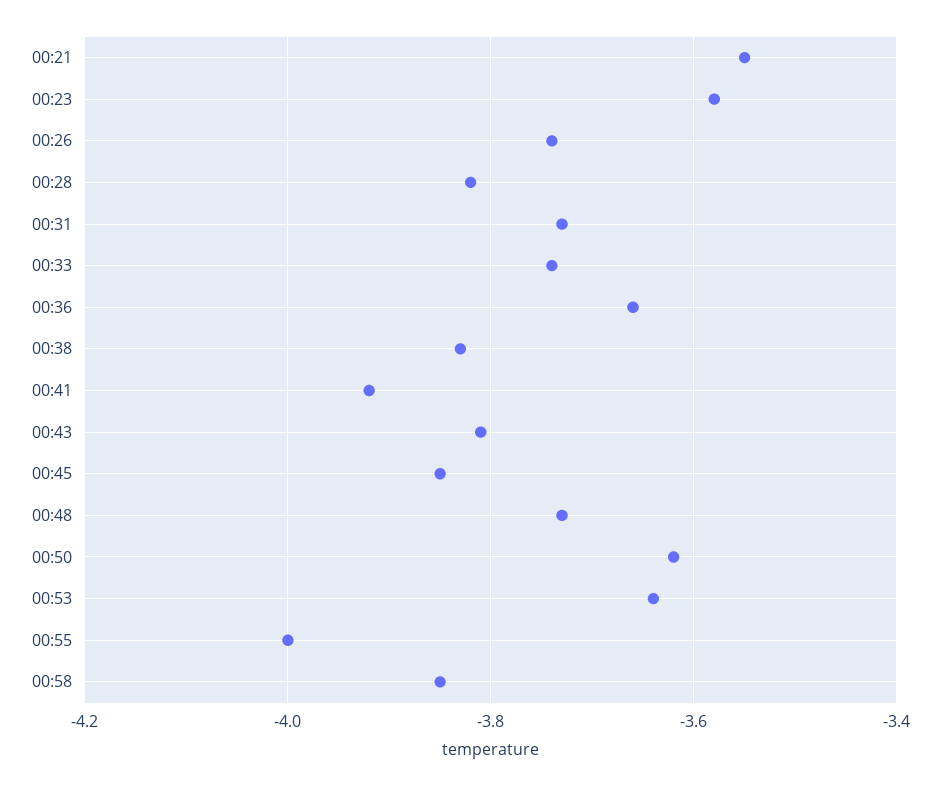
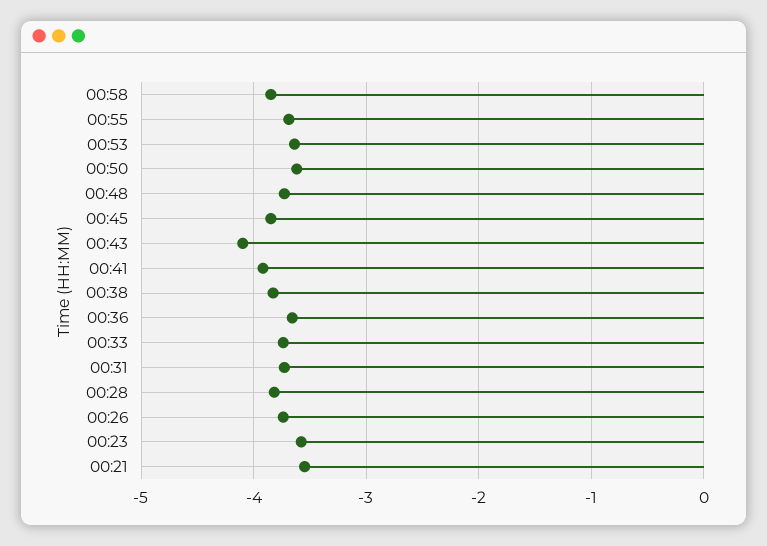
00:43: -3.8 -> -4.1
00:55: -4 -> -3.7

